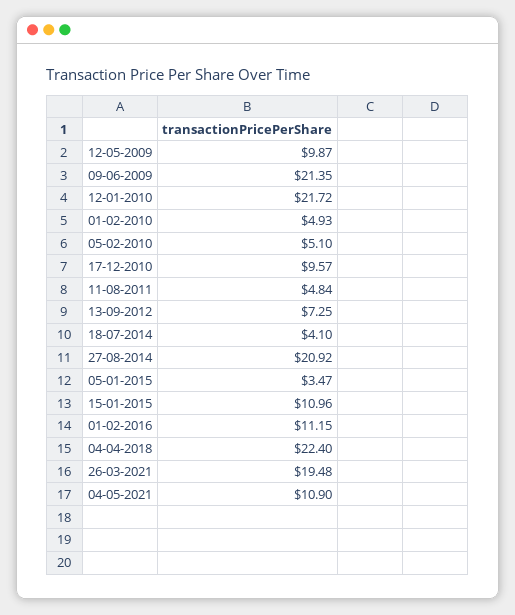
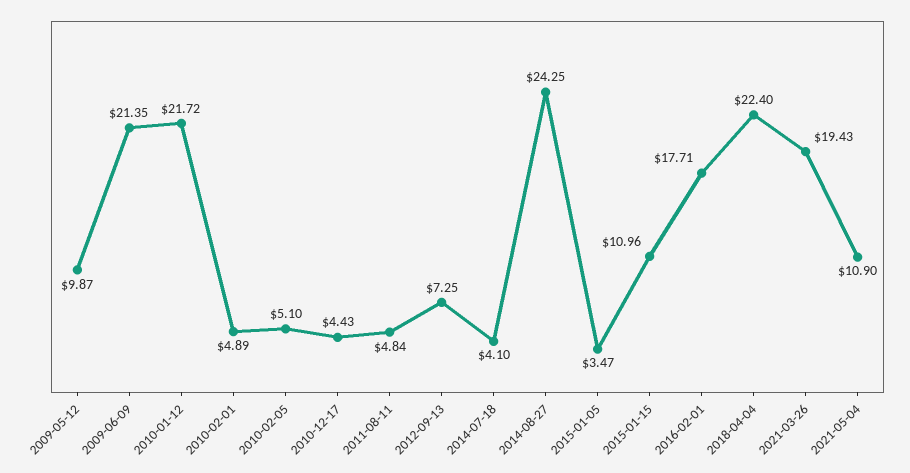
01-02-2010: 4.93 -> 4.89
17-12-2010: 9.57 -> 4.43
27-08-2014: 20.92 -> 24.25
01-02-2016: 11.15 -> 17.71
26-03-2021: 19.48 -> 19.43

